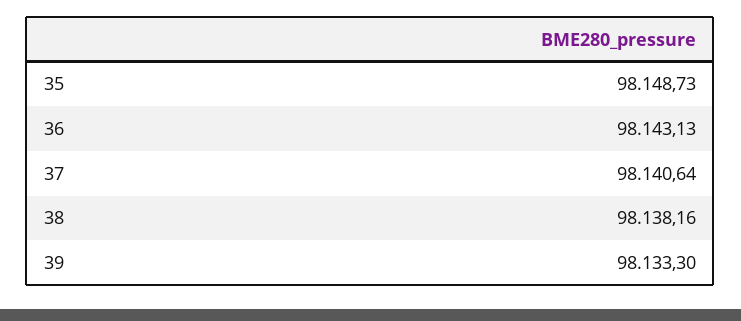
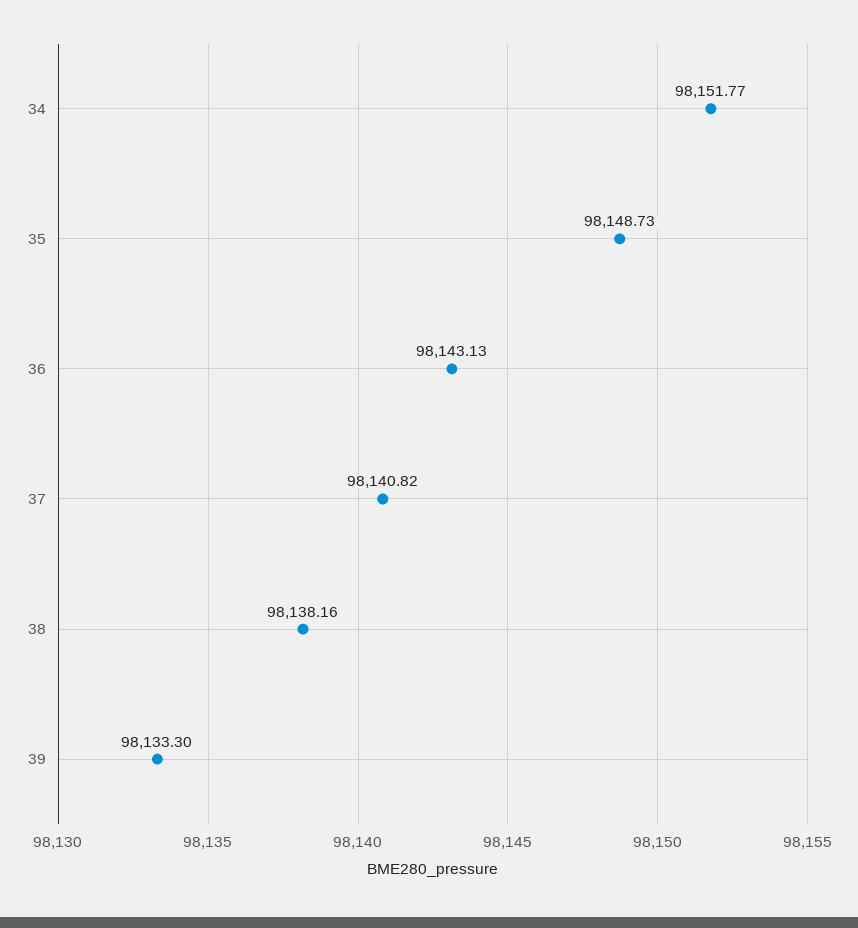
37: 98140.64 -> 98140.82
34: none -> 98151.77

